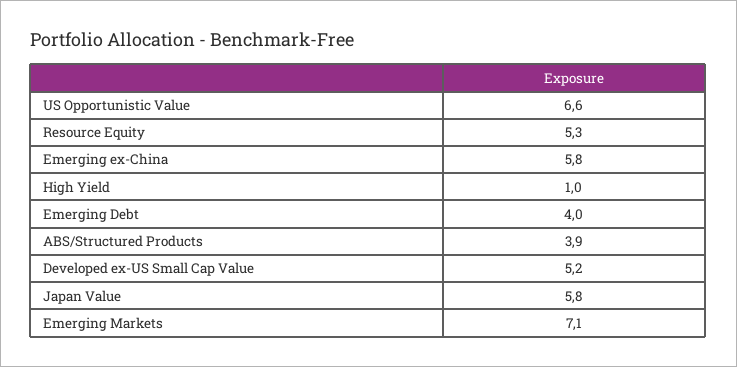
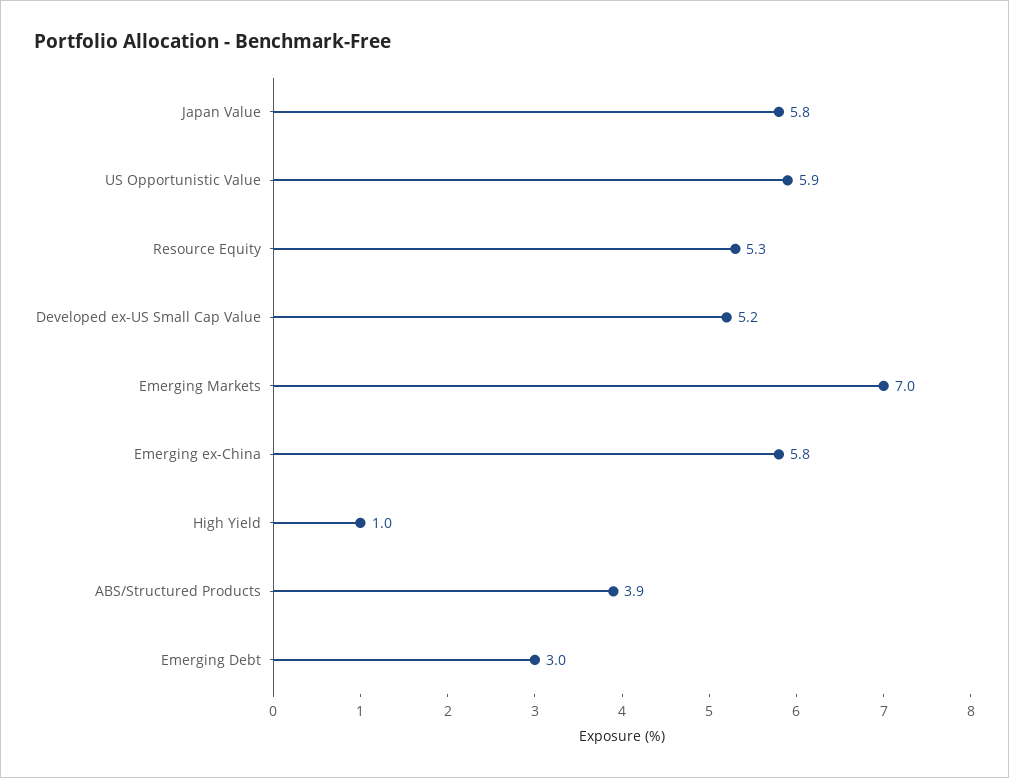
US Opportunistic Value: 6.6 -> 5.9
Emerging Debt: 4 -> 3
Emerging Markets: 7.1 -> 7

